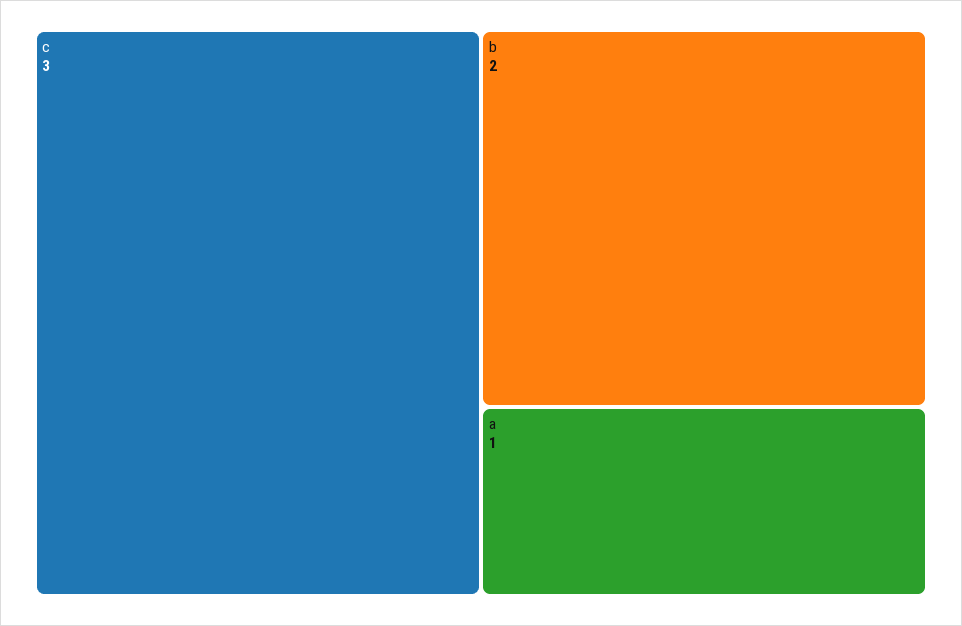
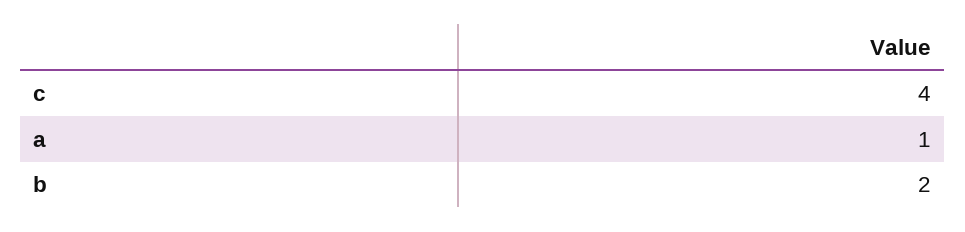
c: 3 -> 4

